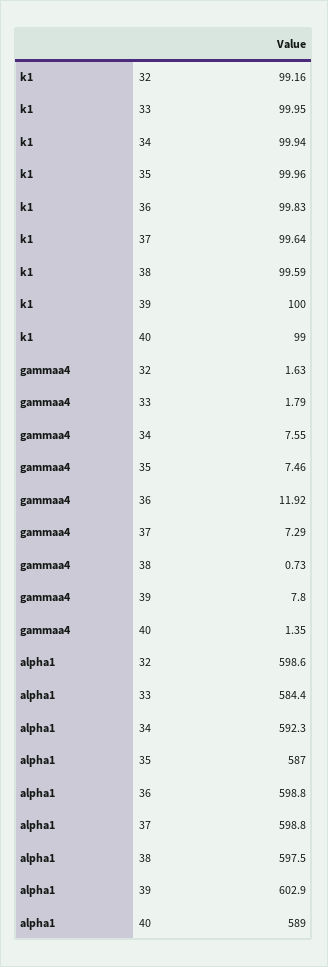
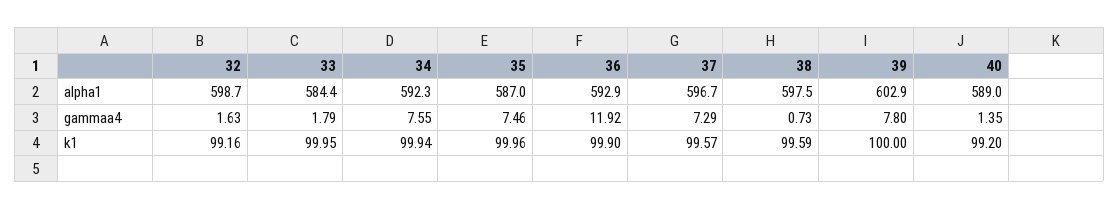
k1, 36: 99.83 -> 99.9
k1, 37: 99.64 -> 99.57
k1, 40: 99 -> 99.2
alpha1, 32: 598.6 -> 598.7
alpha1, 36: 598.8 -> 592.9
alpha1, 37: 598.8 -> 596.7

